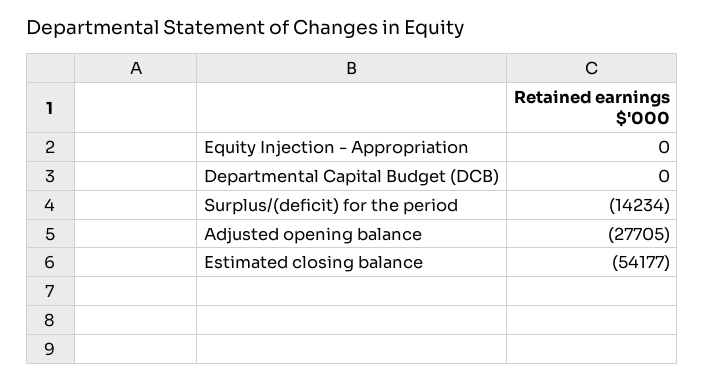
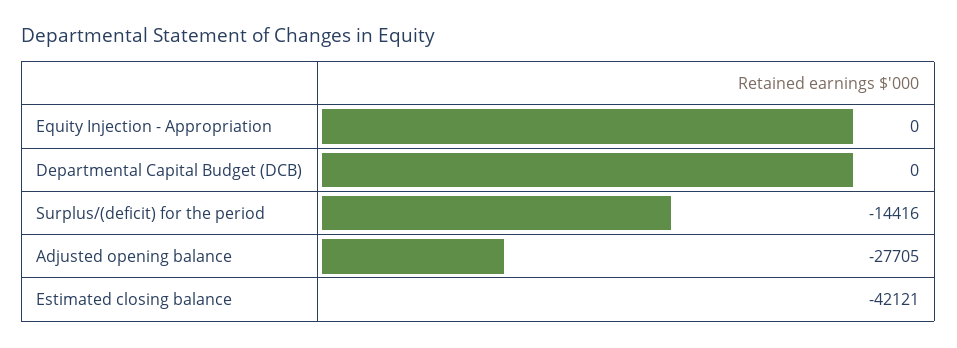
Surplus/(deficit) for the period: -14234 -> -14416
Estimated closing balance: -54177 -> -42121

